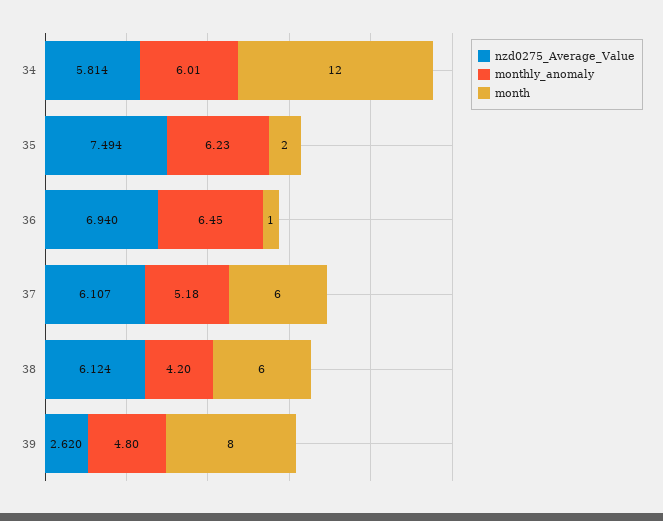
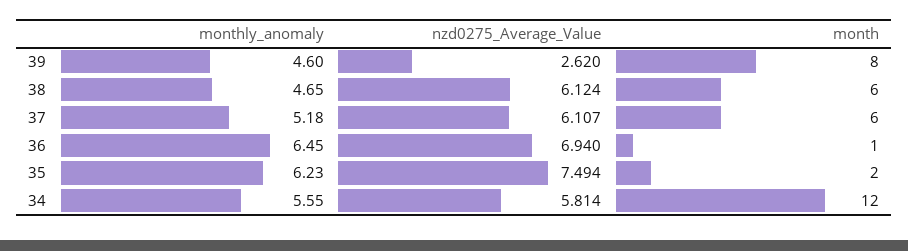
monthly_anomaly, 34: 6.01 -> 5.55
monthly_anomaly, 38: 4.2 -> 4.65
monthly_anomaly, 39: 4.8 -> 4.6

